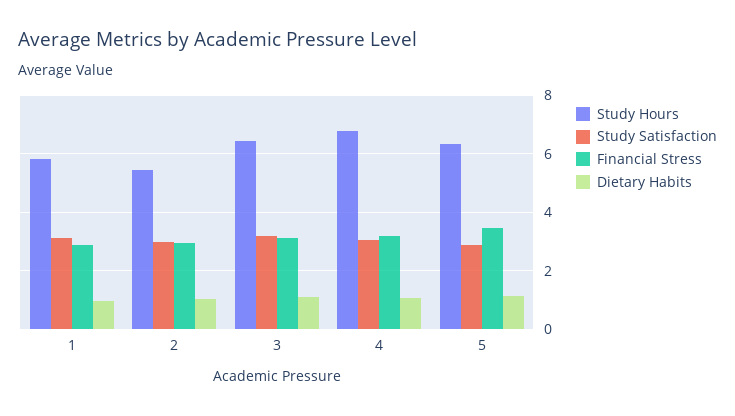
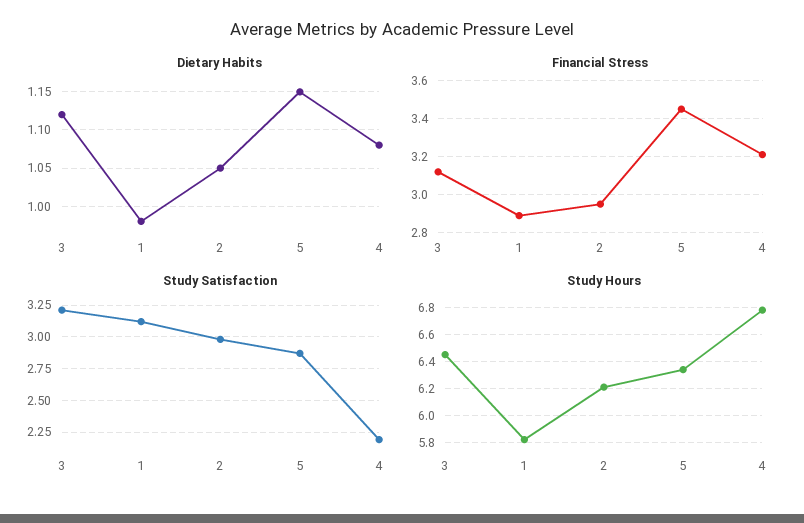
Study Hours, 2: 5.5 -> 6.2
Study Satisfaction, 4: 3 -> 2.2

